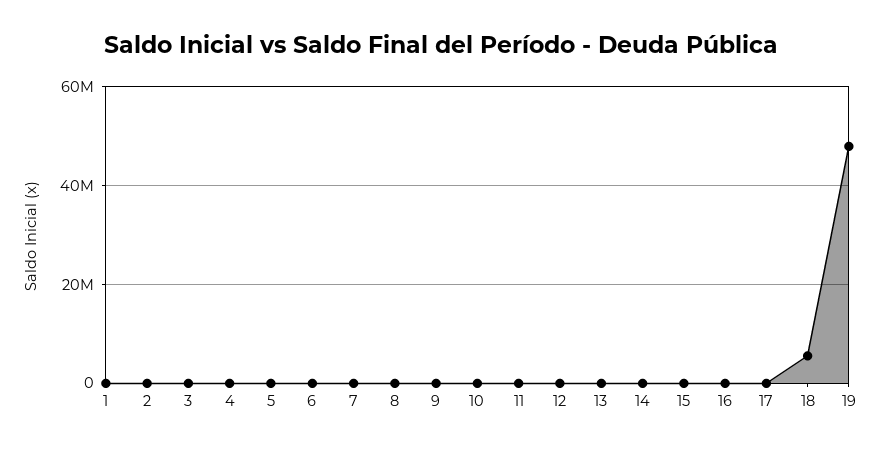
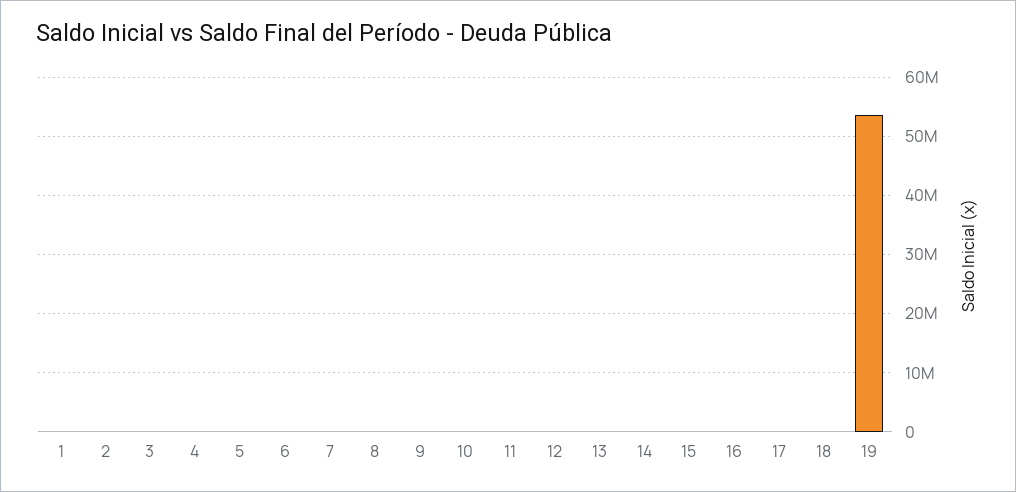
18: 6000000 -> 0
19: 48000000 -> 54000000

